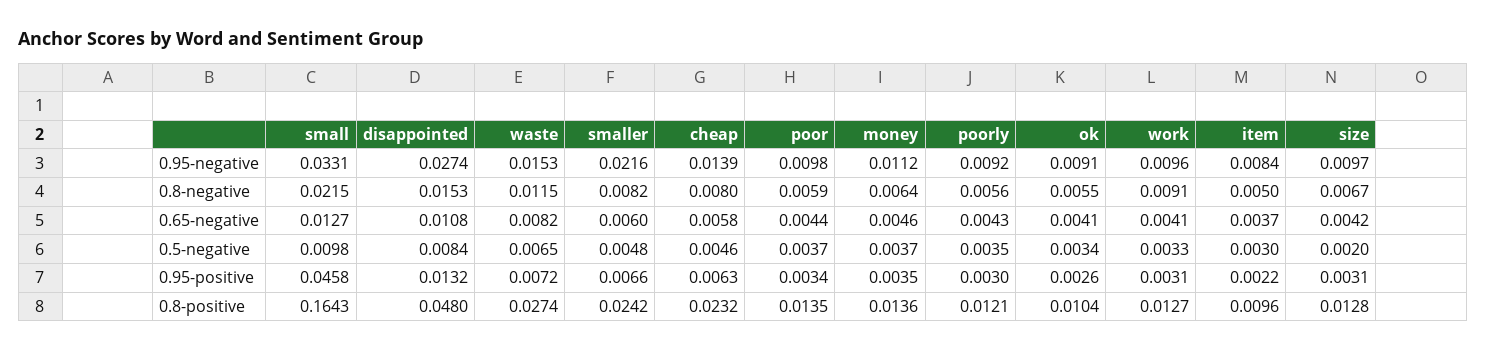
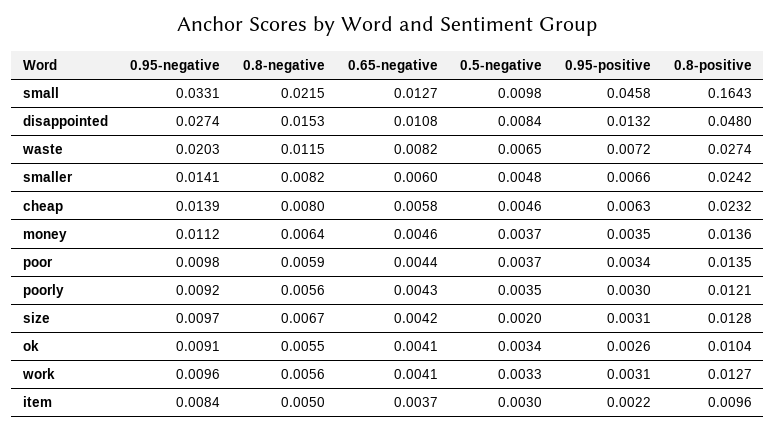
waste, 0.95-negative: 0.0153 -> 0.0203
smaller, 0.95-negative: 0.0216 -> 0.0141
work, 0.8-negative: 0.0091 -> 0.0056

